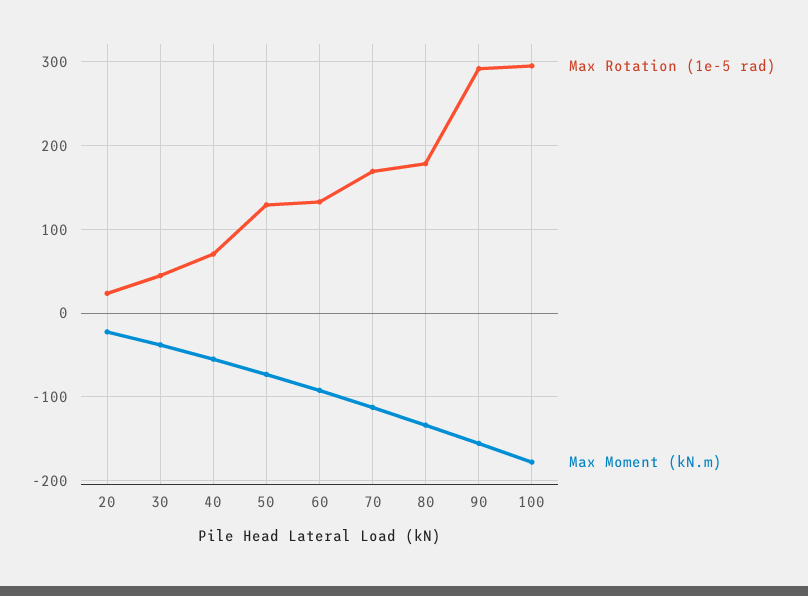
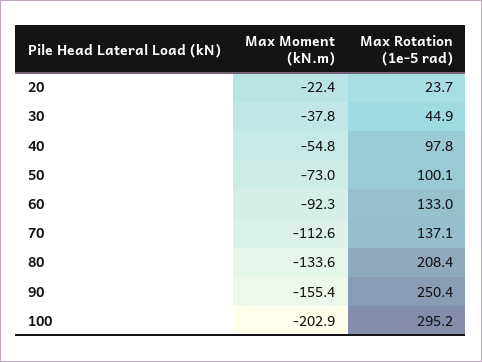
Max Rotation (1e-5 rad), 40: 70 -> 97.8
Max Rotation (1e-5 rad), 50: 130 -> 100.1
Max Rotation (1e-5 rad), 70: 170 -> 137.1
Max Rotation (1e-5 rad), 80: 180 -> 208.4
Max Rotation (1e-5 rad), 90: 290 -> 250.4
Max Moment (kN.m), 100: -180 -> -202.9

